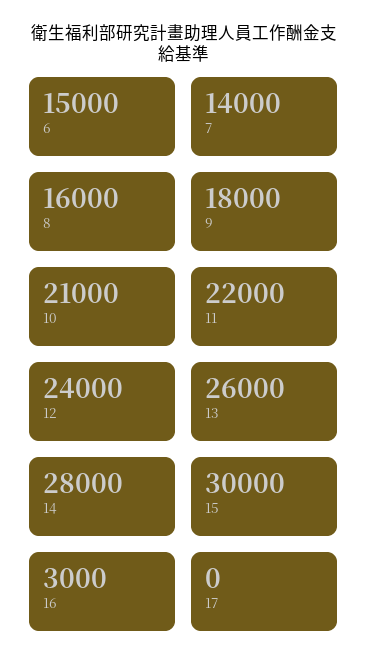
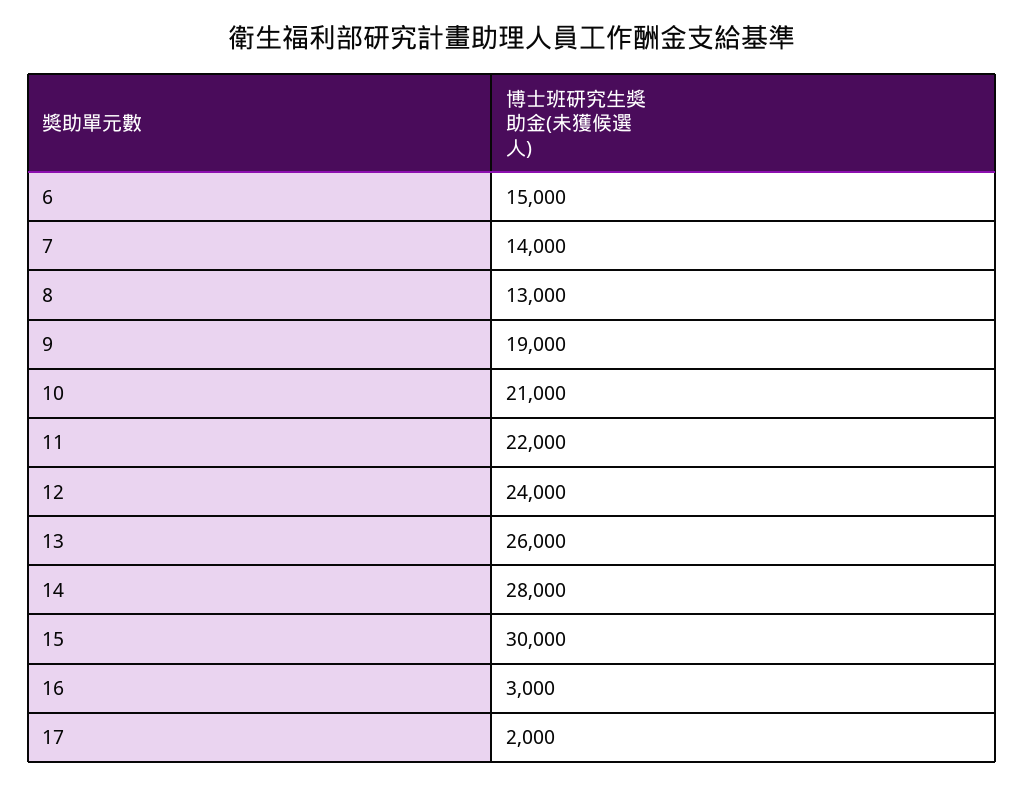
8: 16000 -> 13000
9: 18000 -> 19000
17: 0 -> 2000

